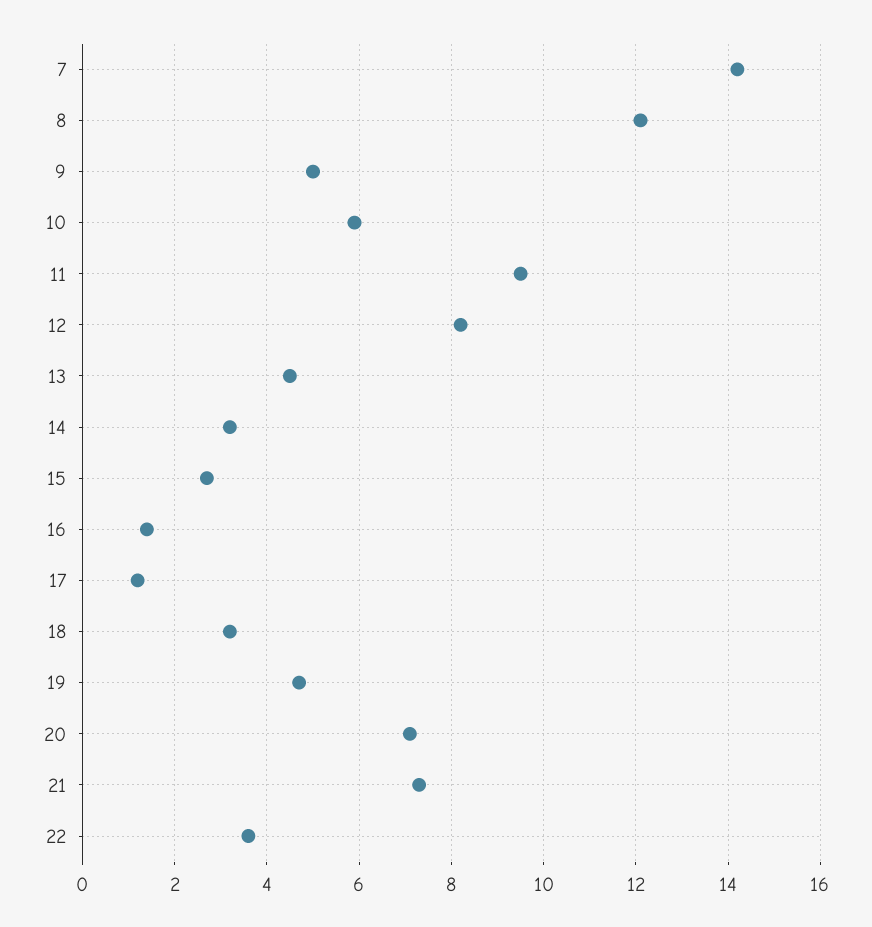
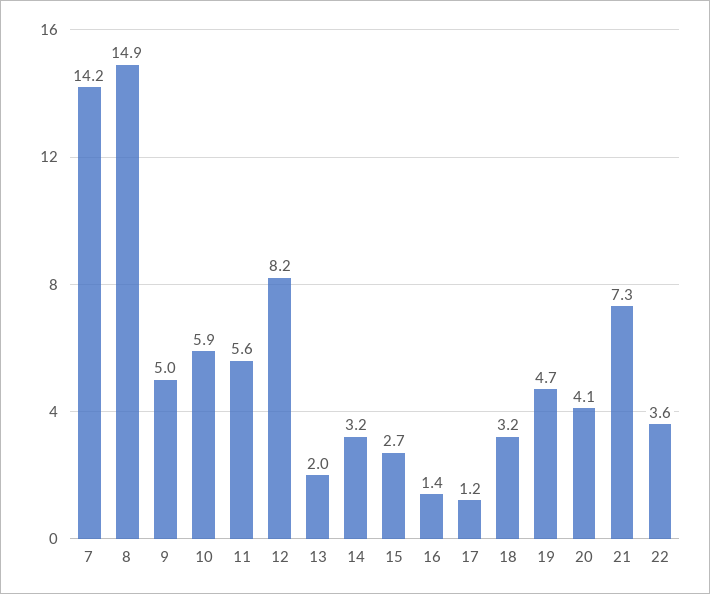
8: 12 -> 14.9
11: 9.5 -> 5.6
13: 4.5 -> 2
20: 7 -> 4.1

